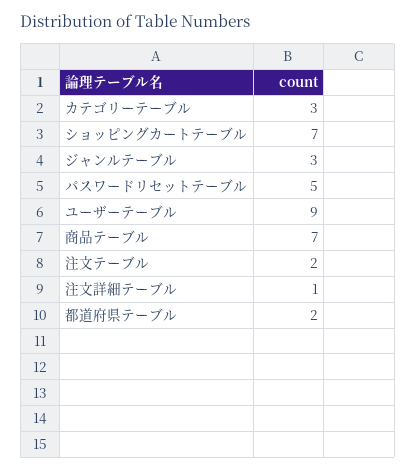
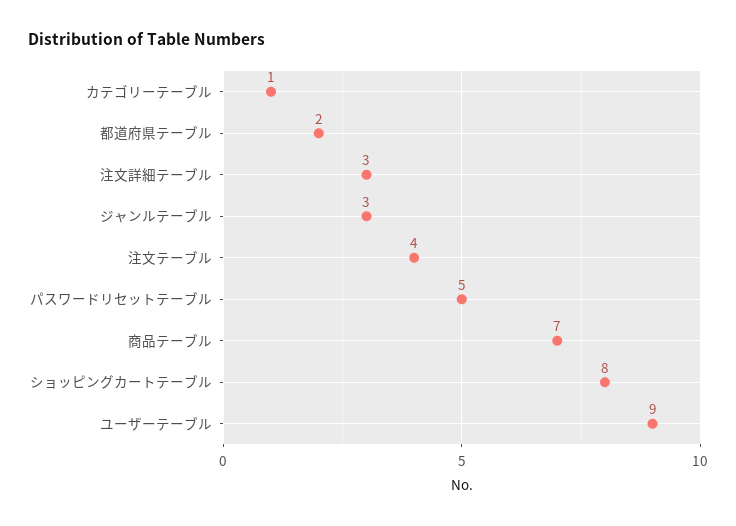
カテゴリーテーブル: 3 -> 1
ショッピングカートテーブル: 7 -> 8
注文テーブル: 2 -> 4
注文詳細テーブル: 1 -> 3

